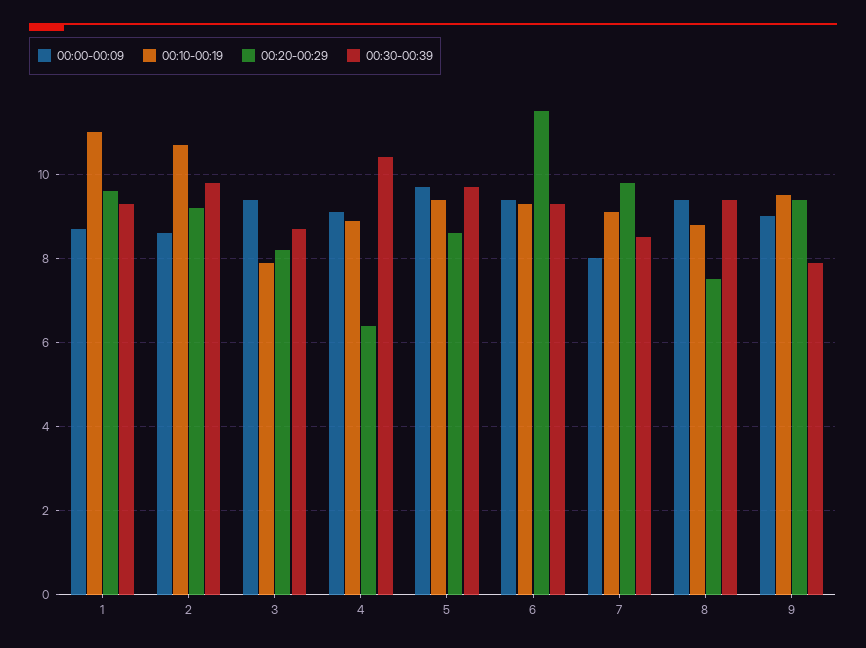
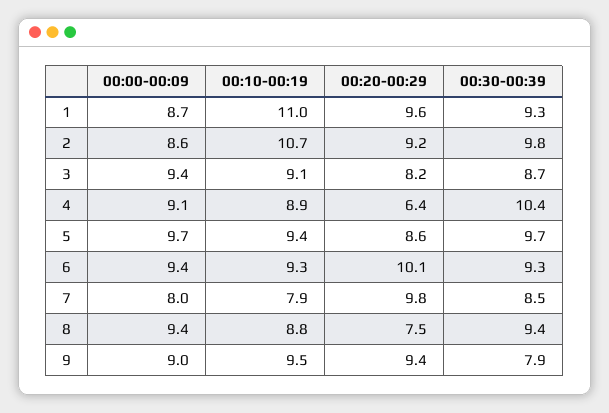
00:10-00:19, 3: 8 -> 9.1
00:20-00:29, 6: 11.5 -> 10.1
00:10-00:19, 7: 9 -> 7.9

